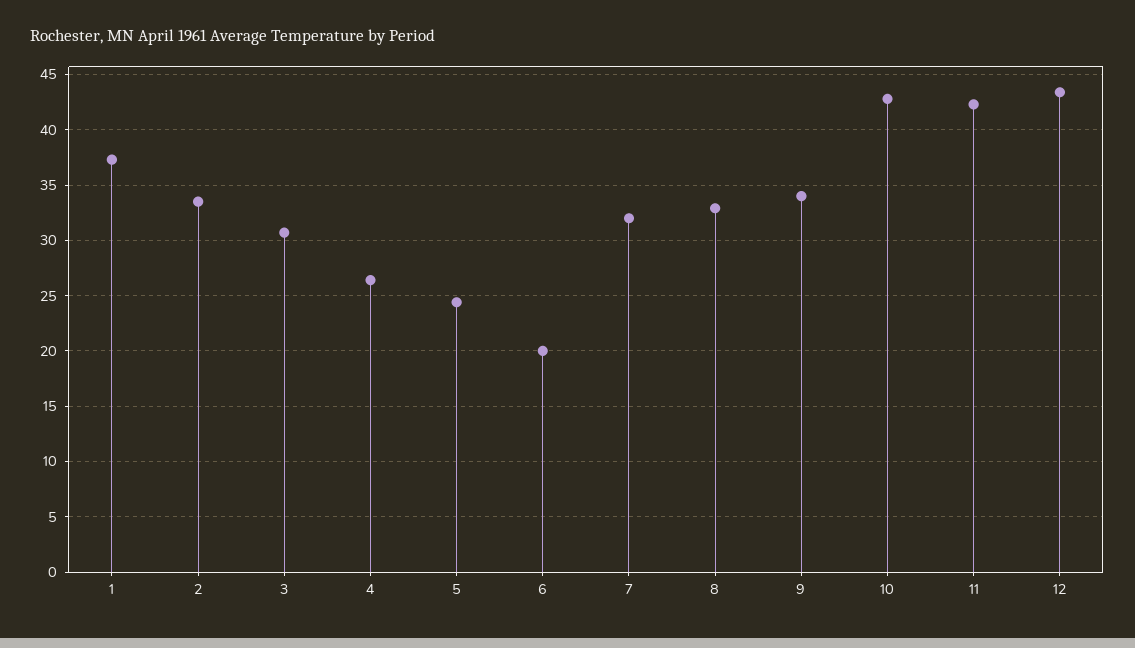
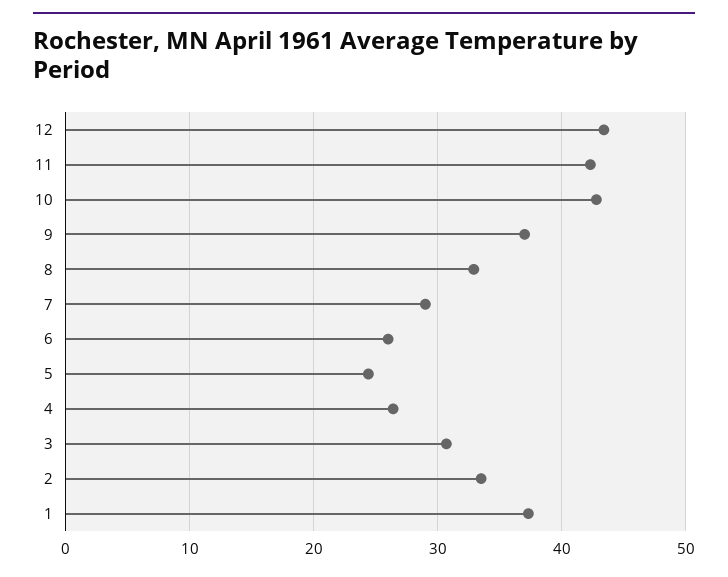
6: 20 -> 26
7: 32 -> 29
9: 34 -> 37

